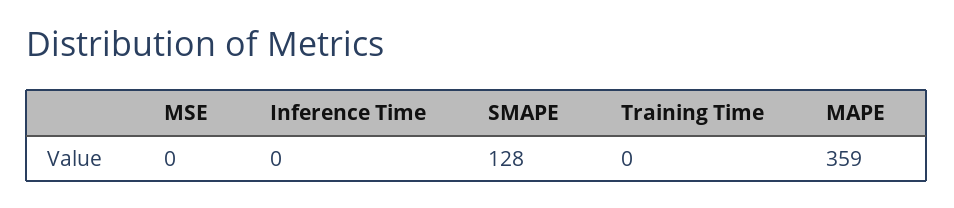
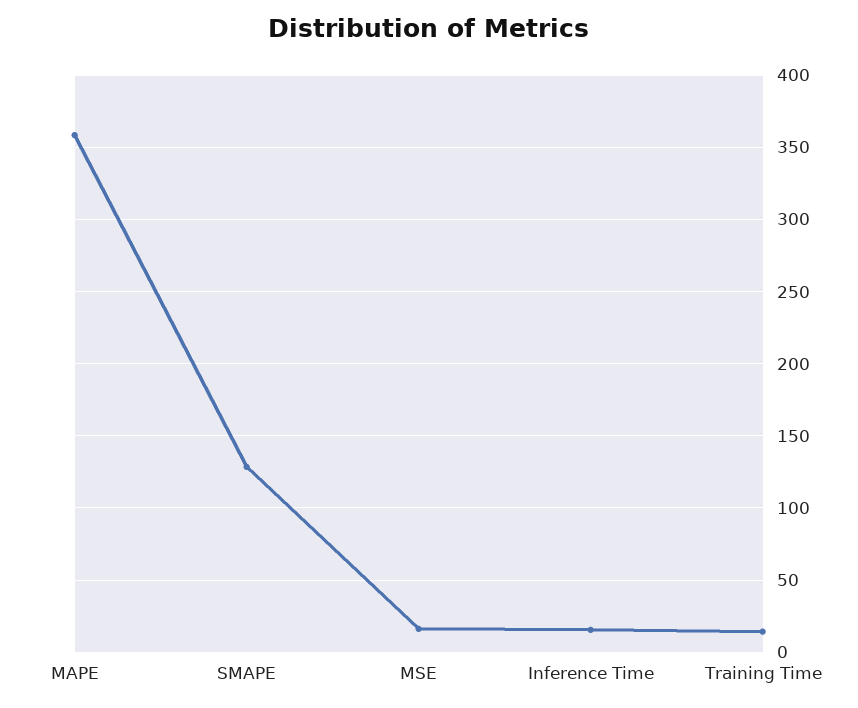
MSE: 0 -> 15
Inference Time: 0 -> 15
Training Time: 0 -> 15

